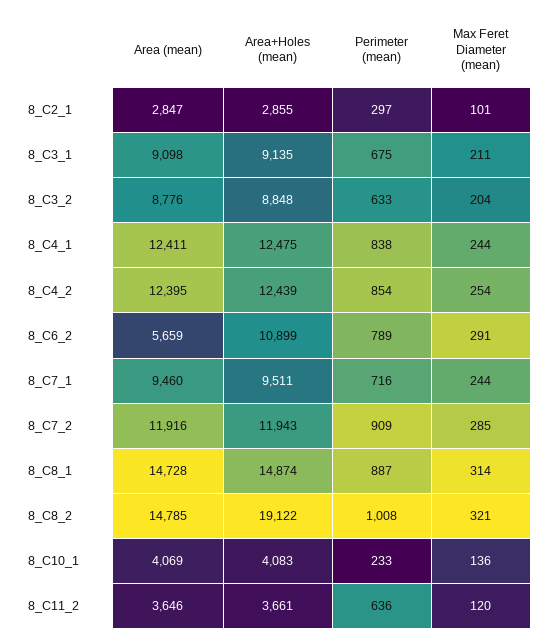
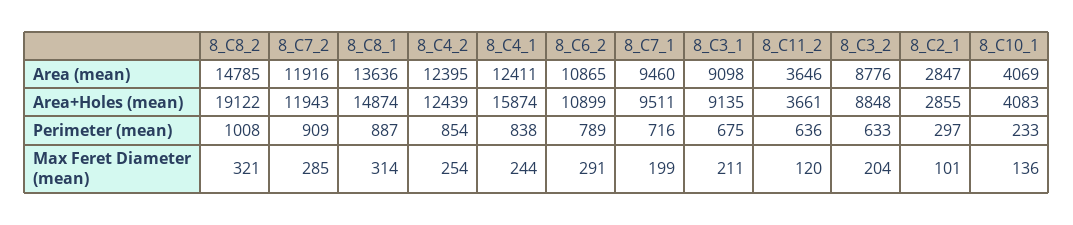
Area+Holes (mean), 8_C4_1: 12475 -> 15874
Area (mean), 8_C6_2: 5659 -> 10865
Max Feret Diameter (mean), 8_C7_1: 244 -> 199
Area (mean), 8_C8_1: 14728 -> 13636

